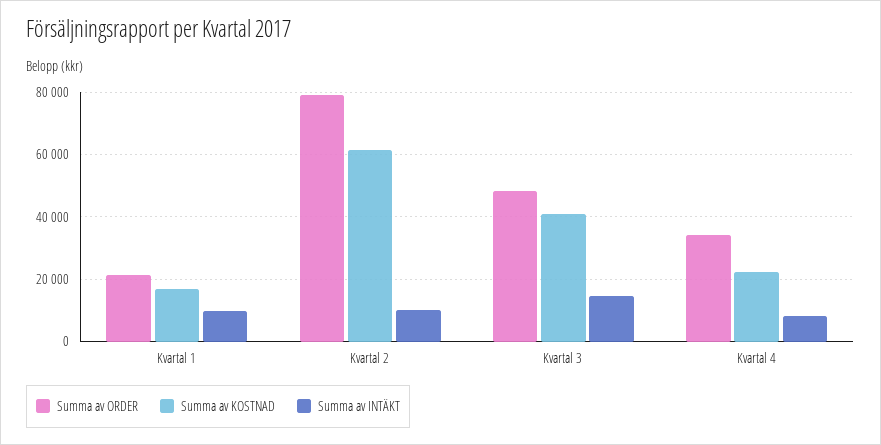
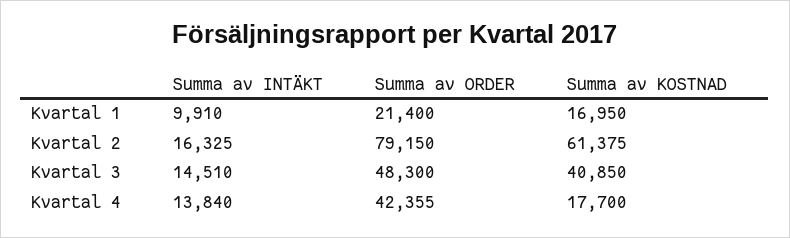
Summa av INTÄKT, Kvartal 2: 10000 -> 16325
Summa av ORDER, Kvartal 4: 34000 -> 42355
Summa av KOSTNAD, Kvartal 4: 22000 -> 17700
Summa av INTÄKT, Kvartal 4: 8000 -> 13840

